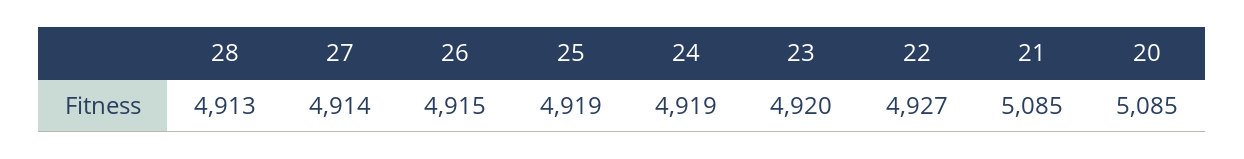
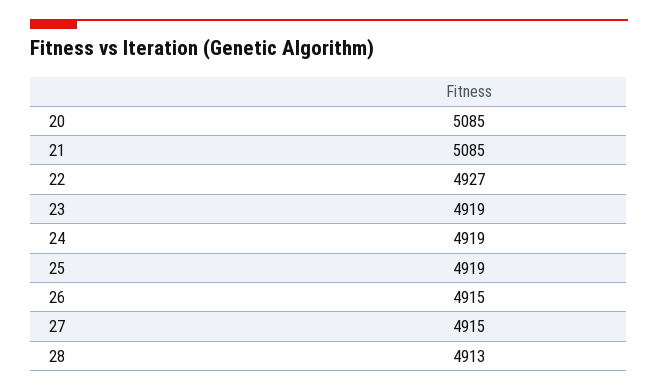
27: 4914 -> 4915
23: 4920 -> 4919

